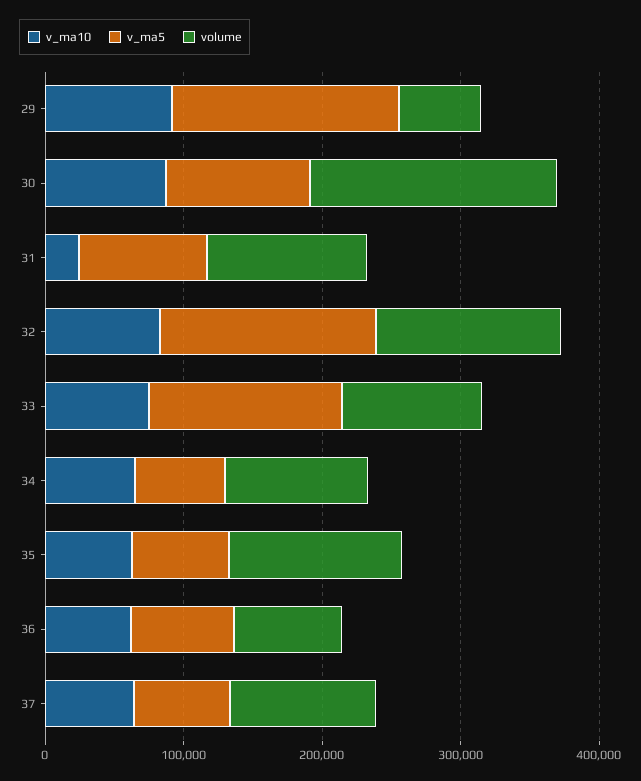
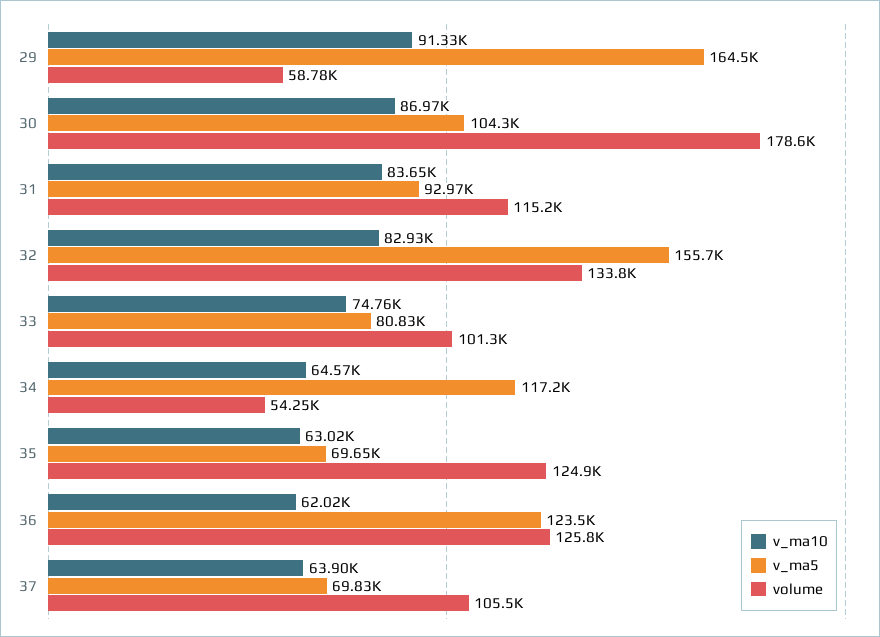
v_ma10, 31: 20000 -> 83650
v_ma5, 33: 140000 -> 80830
v_ma5, 34: 60000 -> 117200
volume, 34: 100000 -> 54250
v_ma5, 36: 80000 -> 123500
volume, 36: 80000 -> 125800

